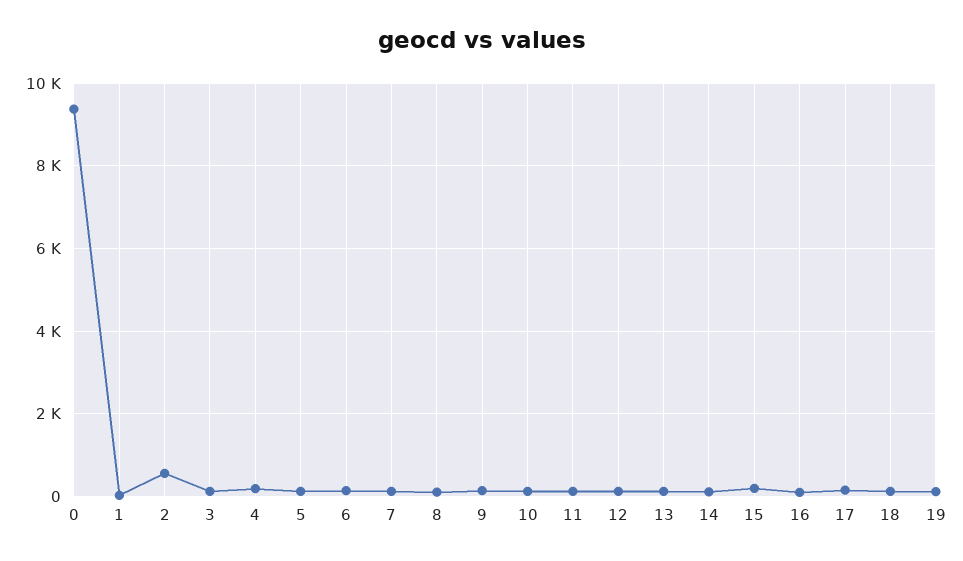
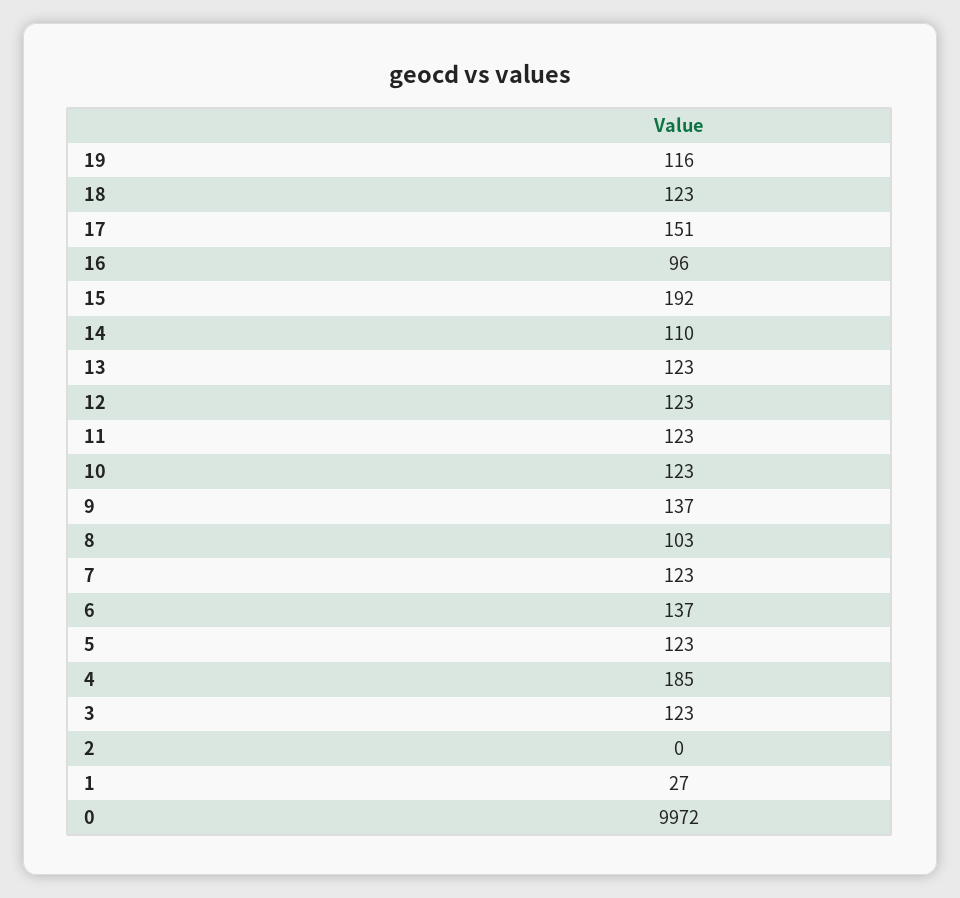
0: 9400 -> 9972
2: 600 -> 0

